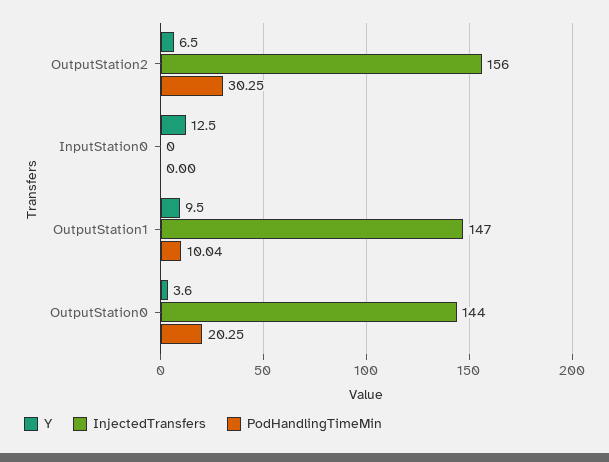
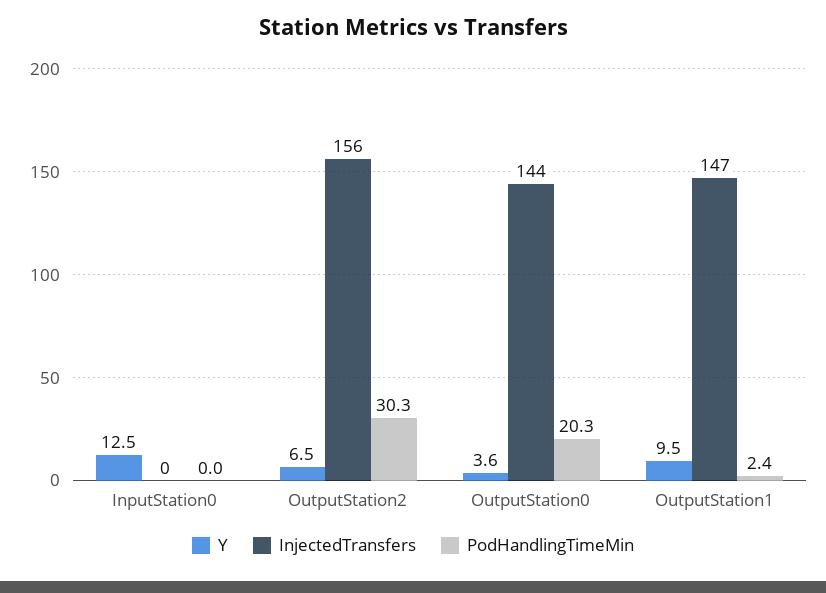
PodHandlingTimeMin, OutputStation1: 10.04 -> 2.4

